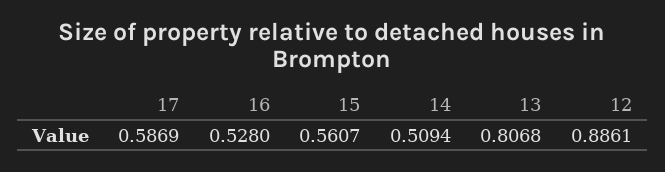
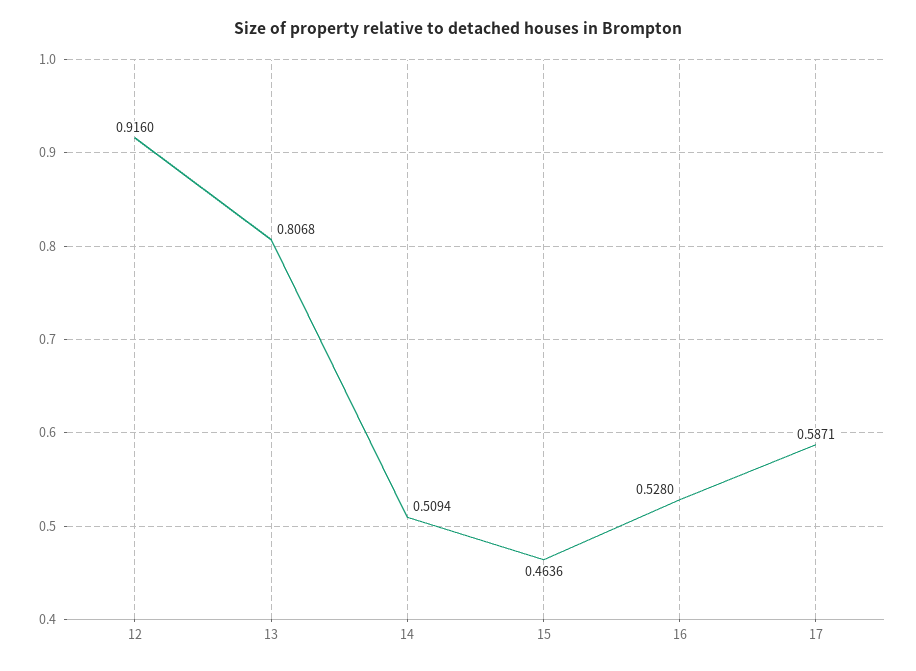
17: 0.5869 -> 0.5871
15: 0.5607 -> 0.4636
12: 0.8861 -> 0.916

